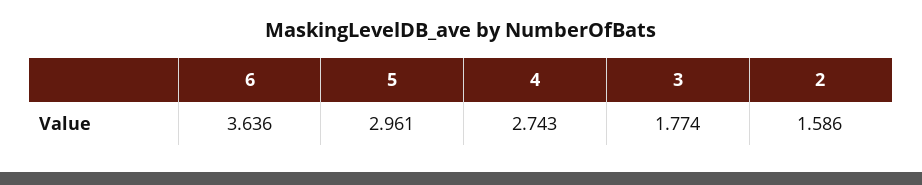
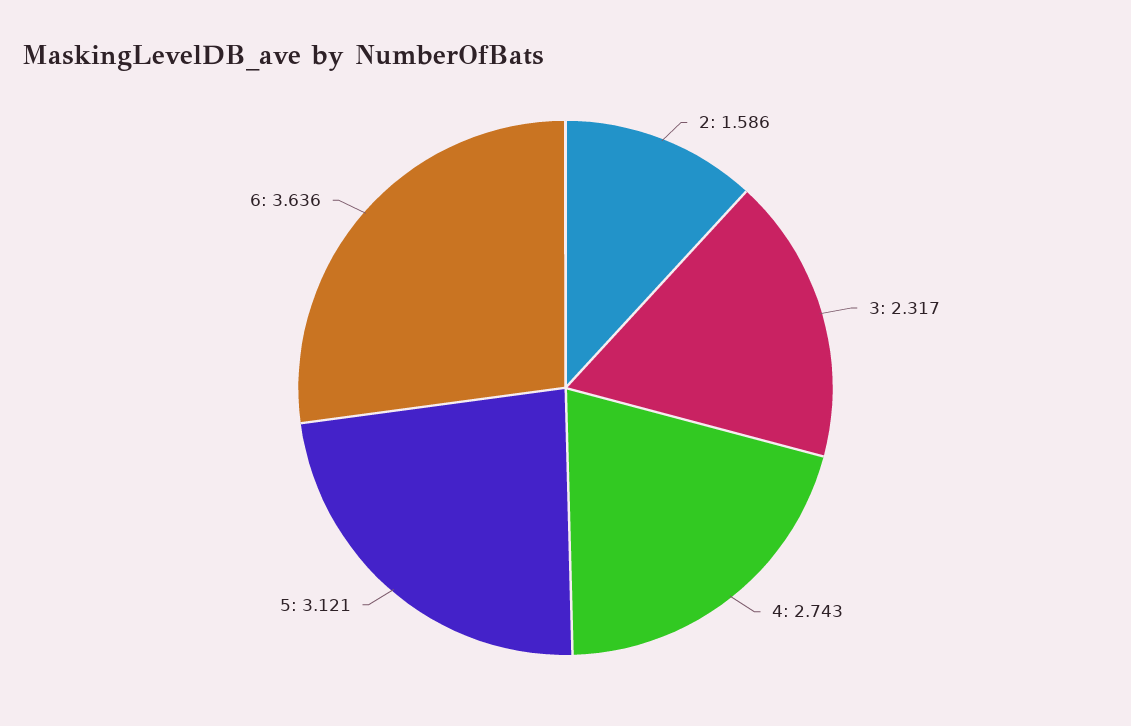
5: 2.961 -> 3.121
3: 1.774 -> 2.317

